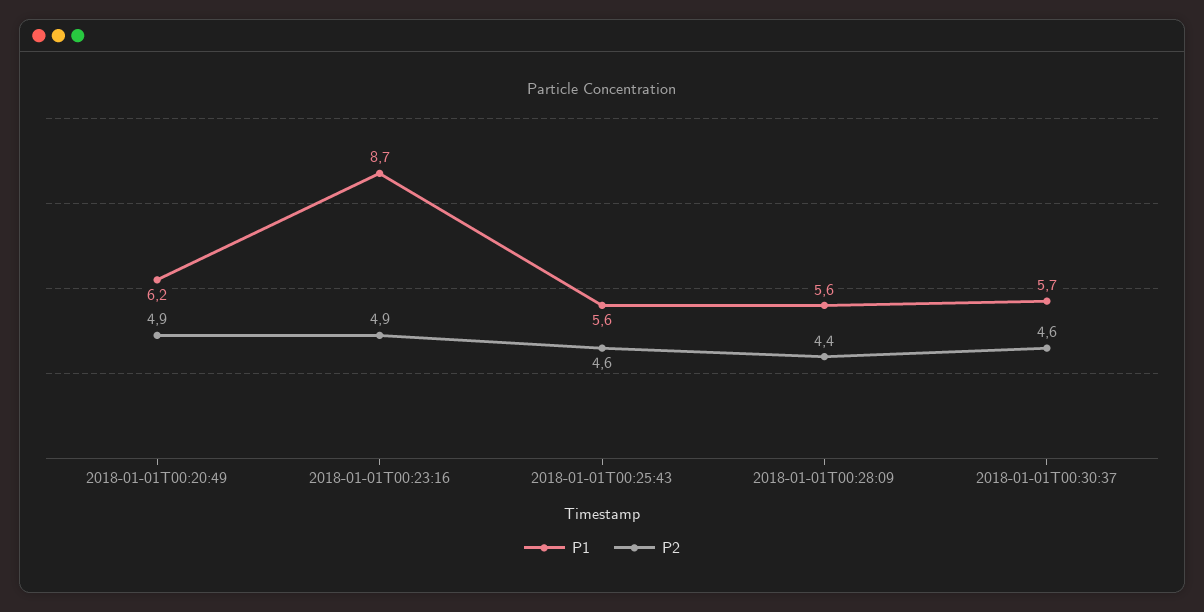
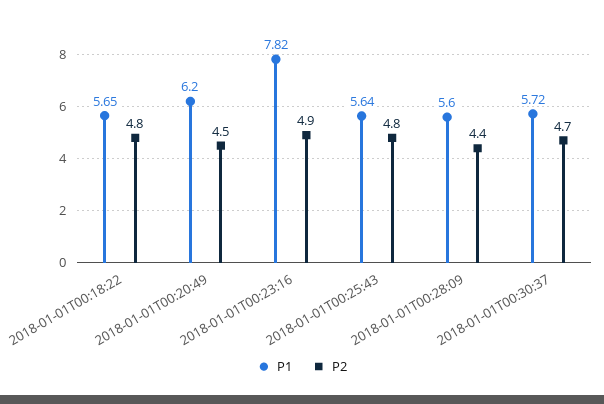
P2, 2018-01-01T00:20:49: 4.9 -> 4.5
P1, 2018-01-01T00:23:16: 8.7 -> 7.82
P2, 2018-01-01T00:25:43: 4.6 -> 4.8
P2, 2018-01-01T00:30:37: 4.6 -> 4.7
P1, 2018-01-01T00:18:22: none -> 5.65
P2, 2018-01-01T00:18:22: none -> 4.8

